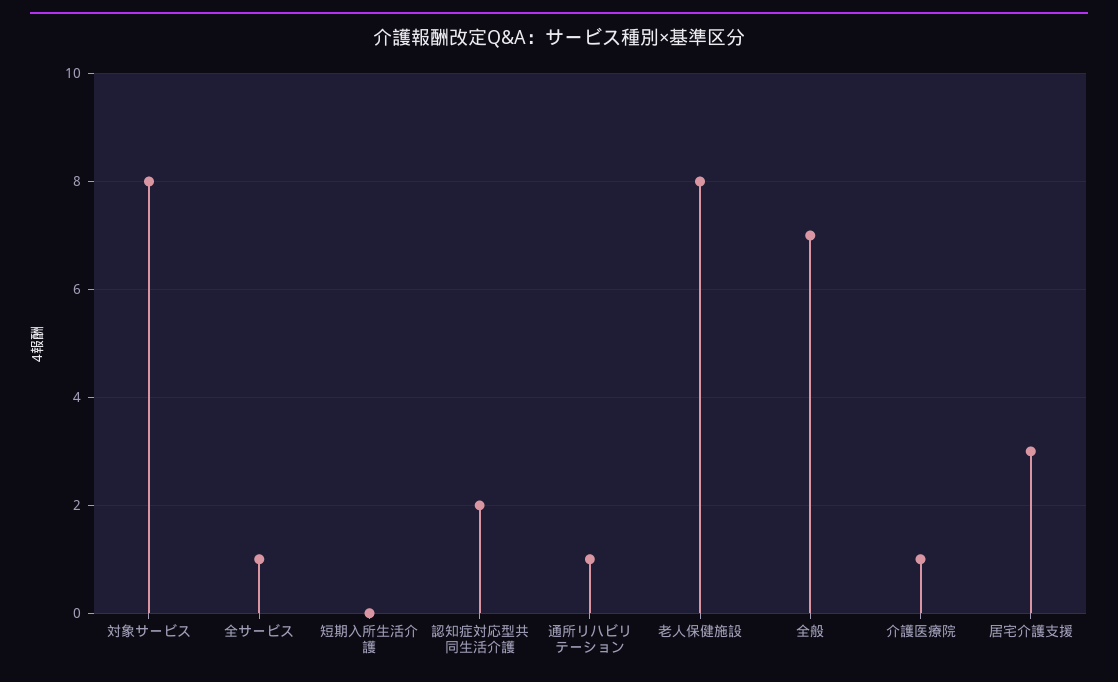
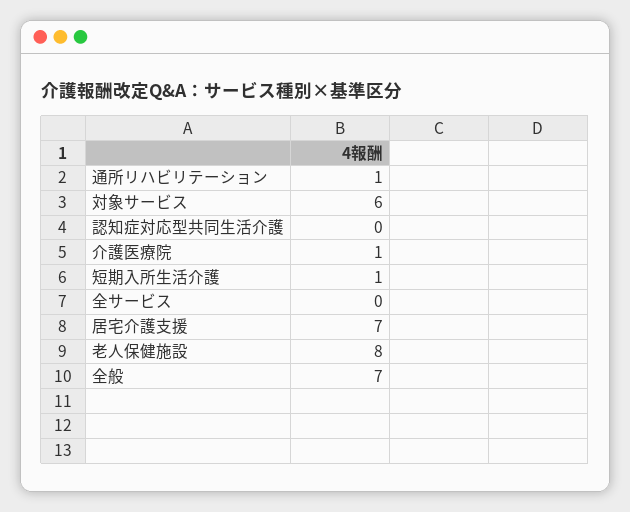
対象サービス: 8 -> 6
全サービス: 1 -> 0
短期入所生活介護: 0 -> 1
認知症対応型共同生活介護: 2 -> 0
居宅介護支援: 3 -> 7

